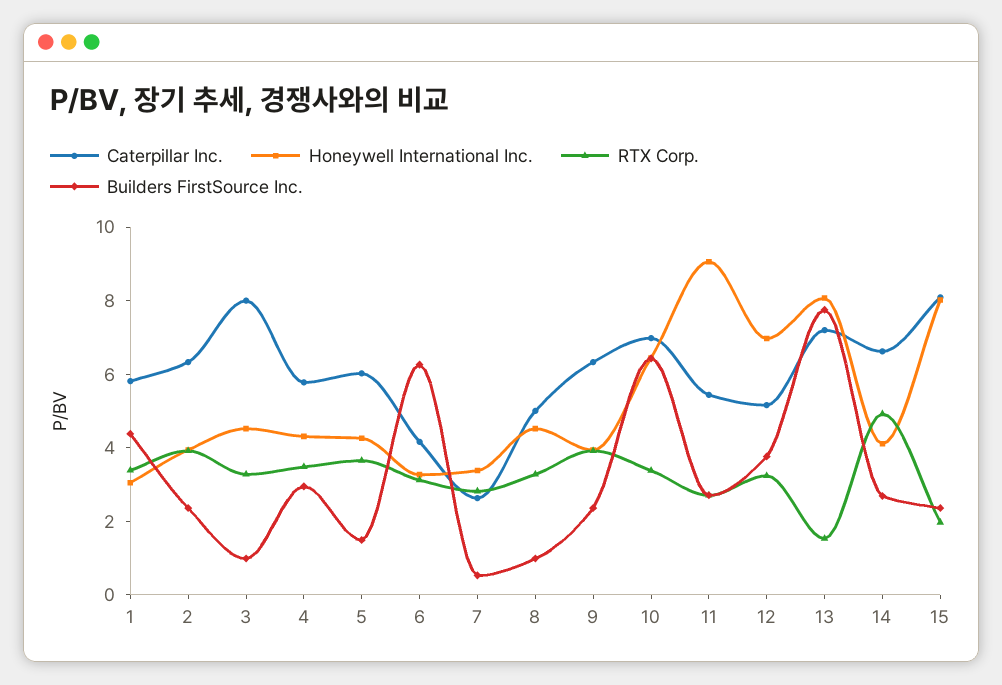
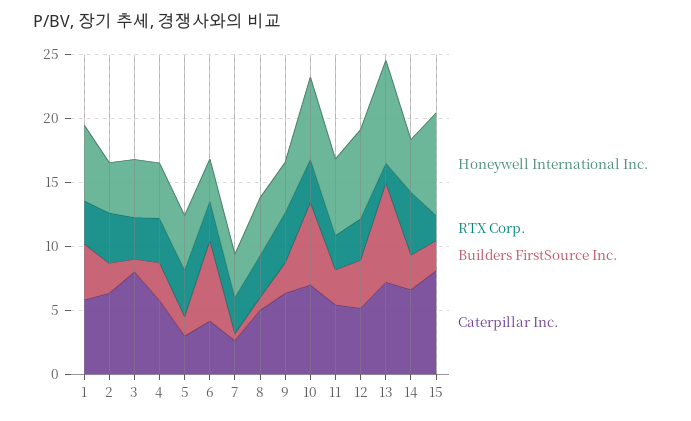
Honeywell International Inc., 1: 3 -> 6
Caterpillar Inc., 5: 6 -> 3
Honeywell International Inc., 11: 9 -> 6

